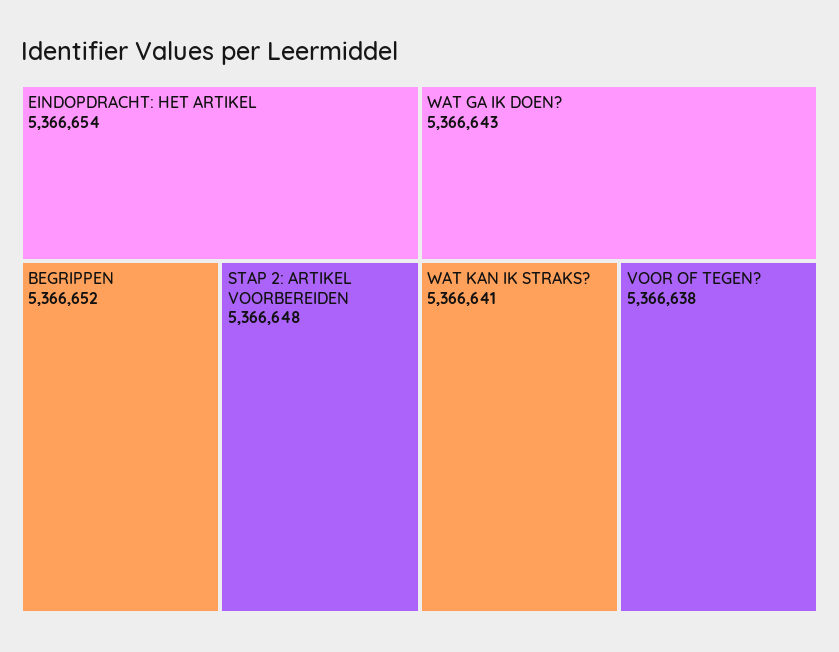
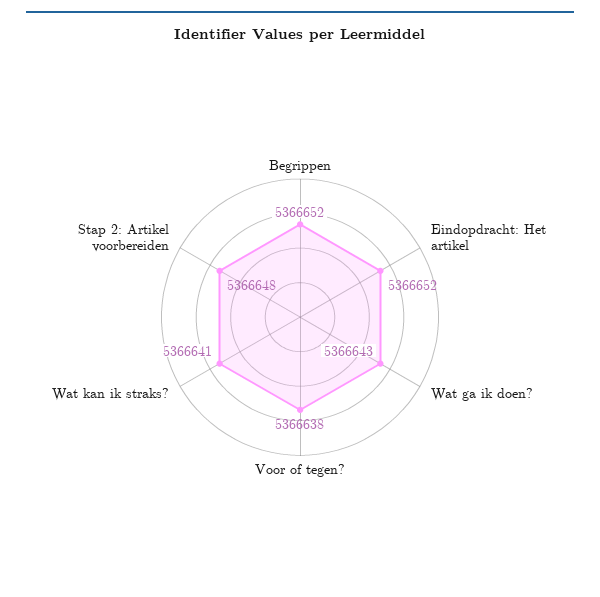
EINDOPDRACHT: HET ARTIKEL: 5366654 -> 5366652

